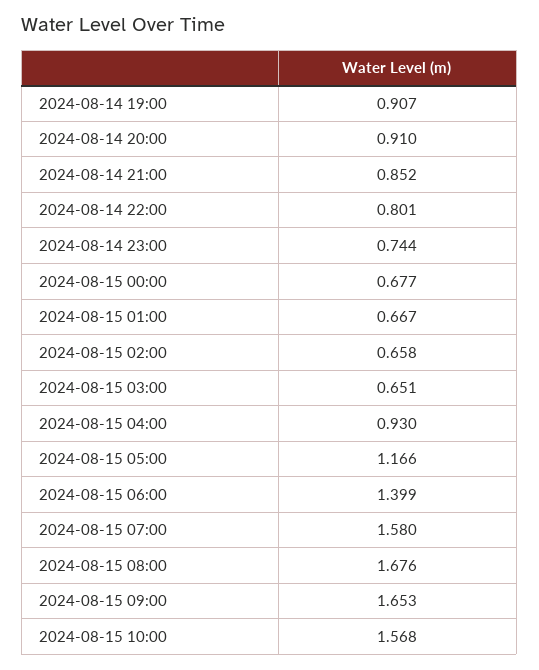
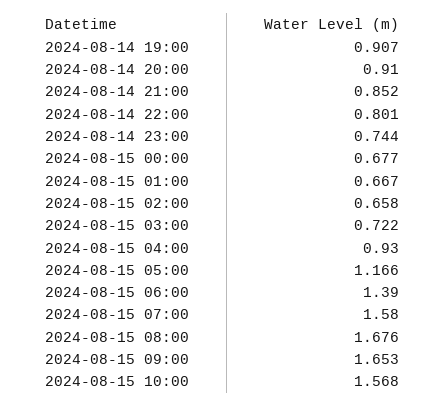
2024-08-15 03:00: 0.651 -> 0.722
2024-08-15 06:00: 1.399 -> 1.39

